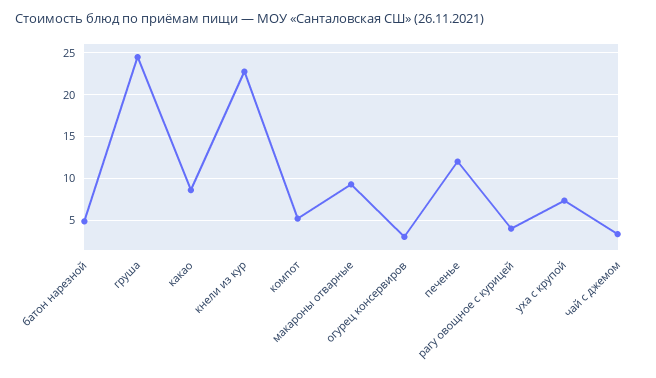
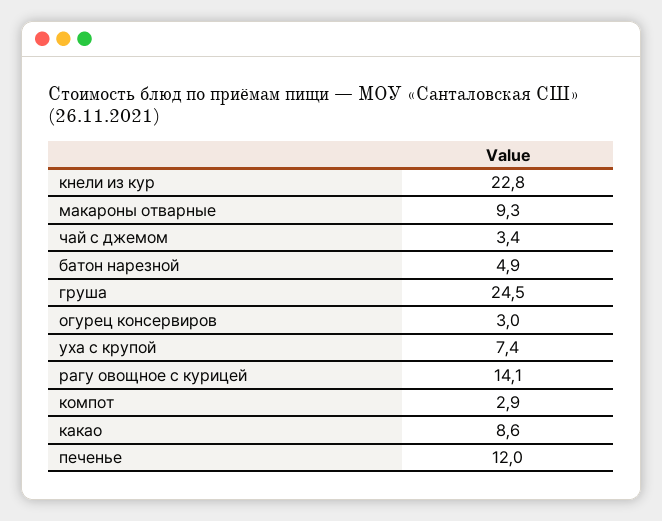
компот: 5 -> 2.9
рагу овощное с курицей: 4 -> 14.1

